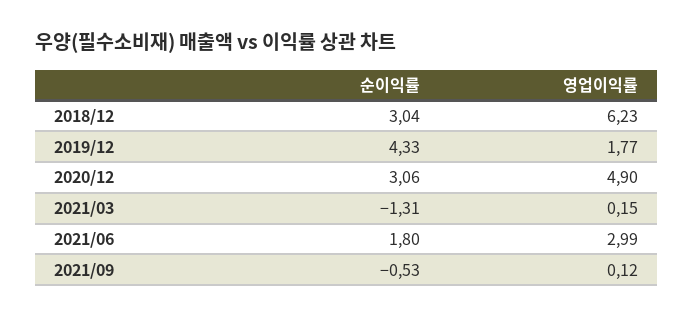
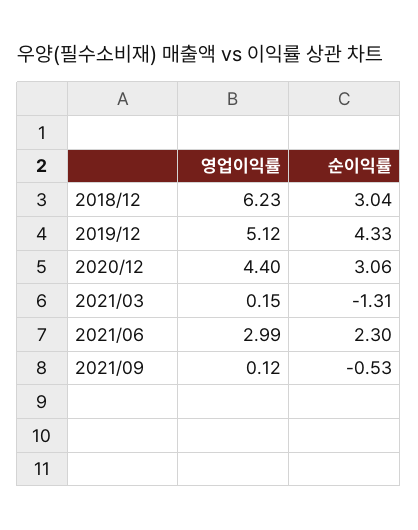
영업이익률, 2019/12: 1.77 -> 5.12
영업이익률, 2020/12: 4.9 -> 4.4
순이익률, 2021/06: 1.8 -> 2.3

